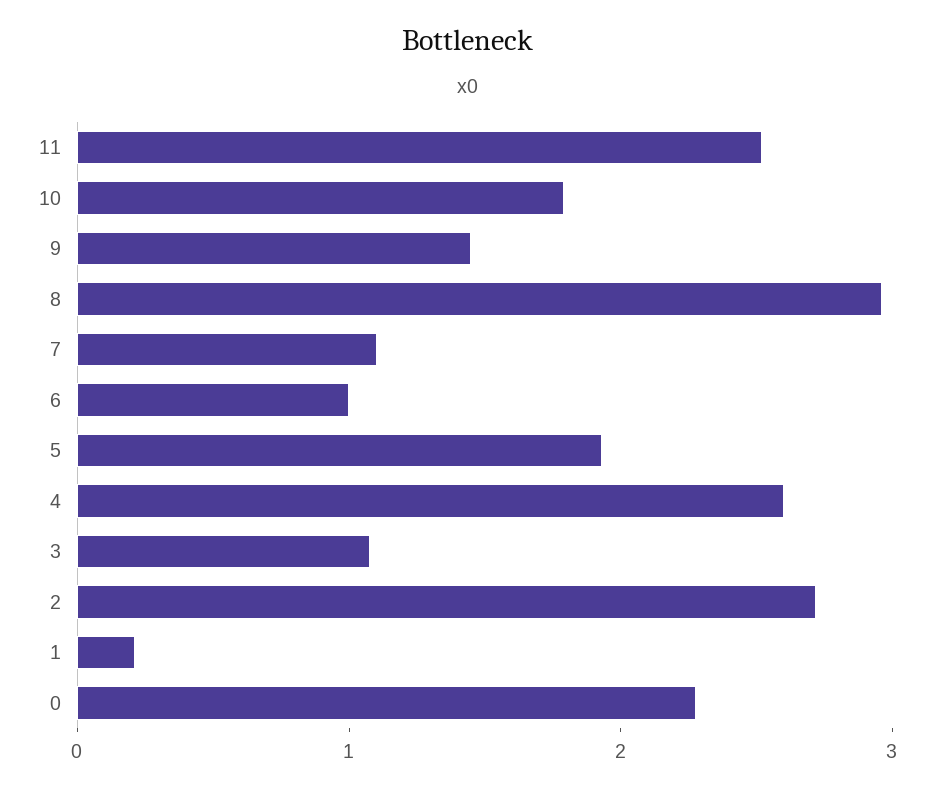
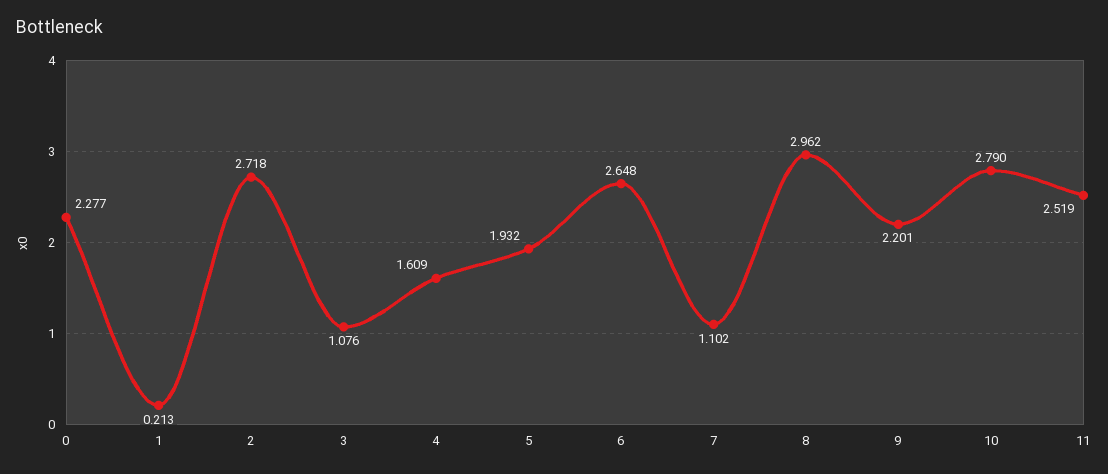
10: 1.8 -> 2.79
9: 1.4 -> 2.201
6: 1 -> 2.648
4: 2.6 -> 1.609

